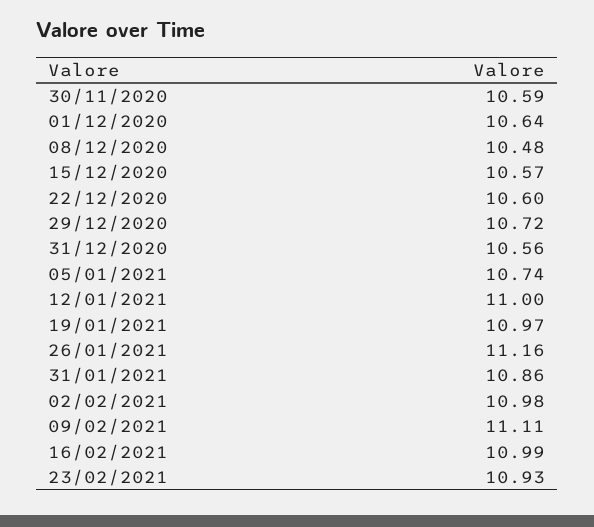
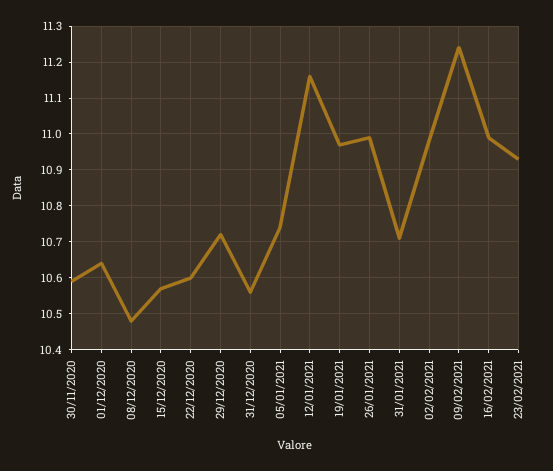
12/01/2021: 11 -> 11.15
26/01/2021: 11.16 -> 11
31/01/2021: 10.86 -> 10.7
09/02/2021: 11.11 -> 11.25

